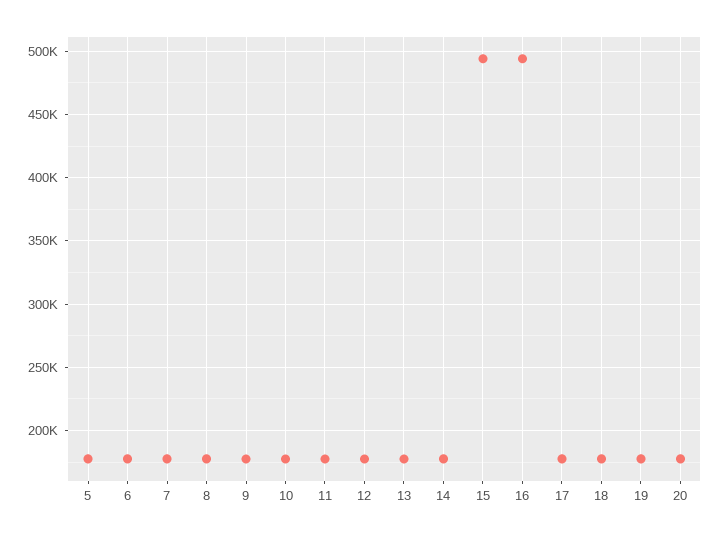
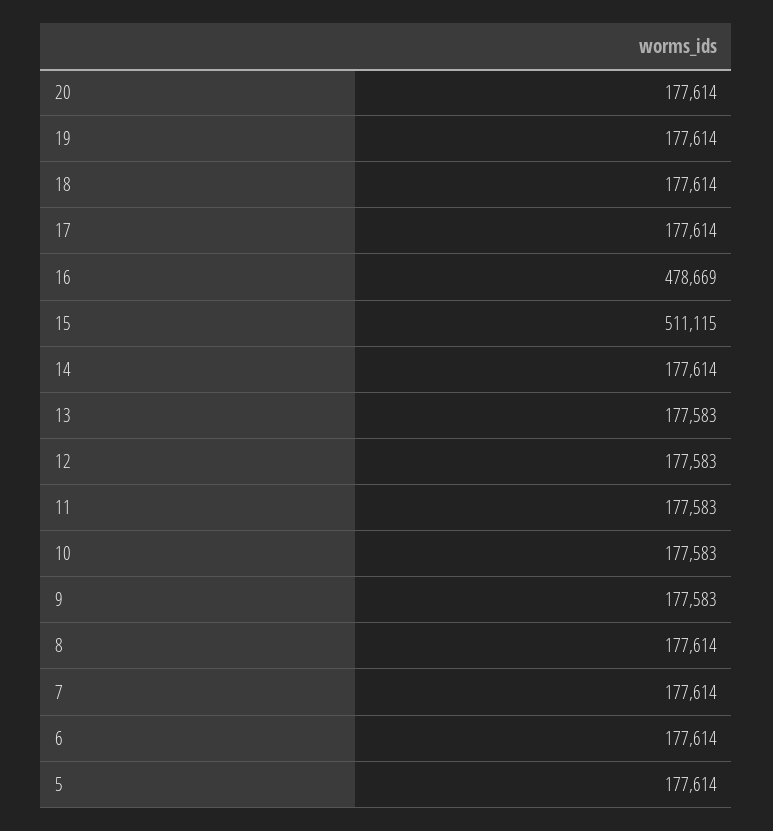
15: 495000 -> 511115
16: 495000 -> 478669

